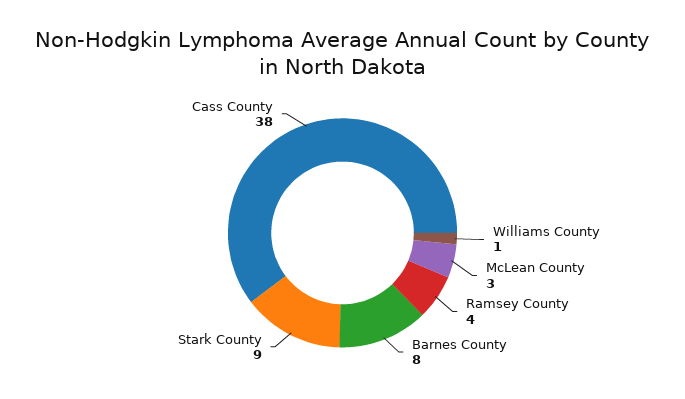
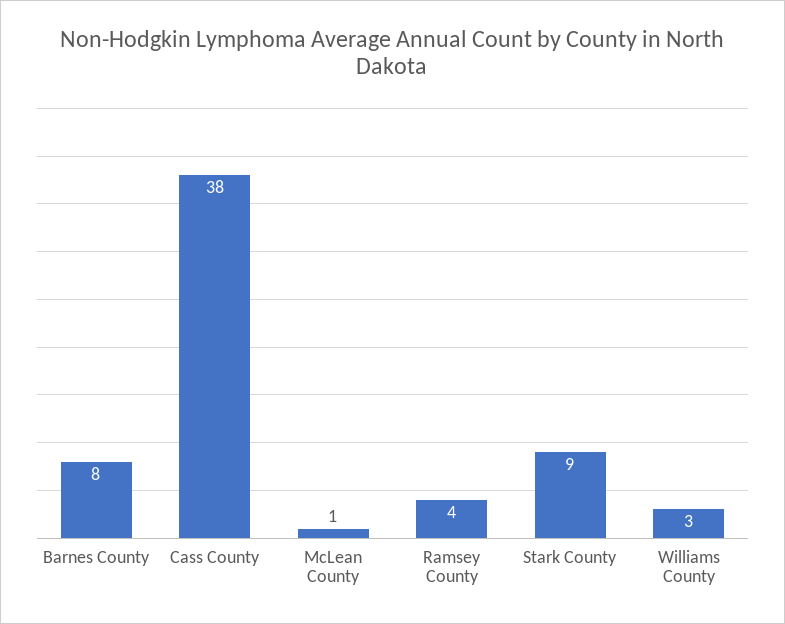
Williams County: 1 -> 3
McLean County: 3 -> 1

